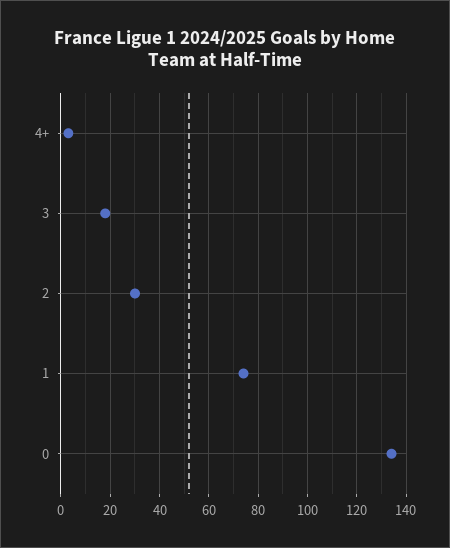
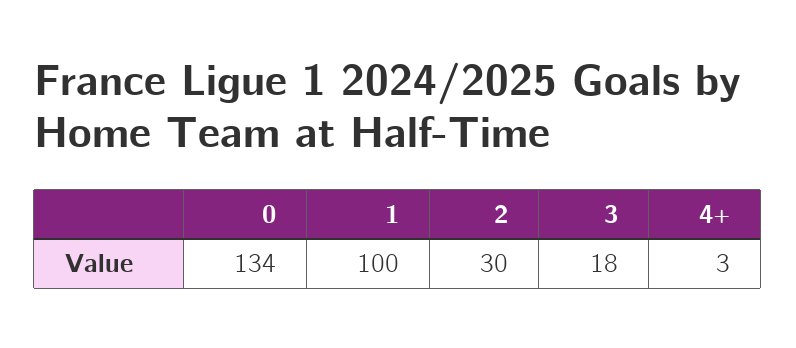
1: 75 -> 100

